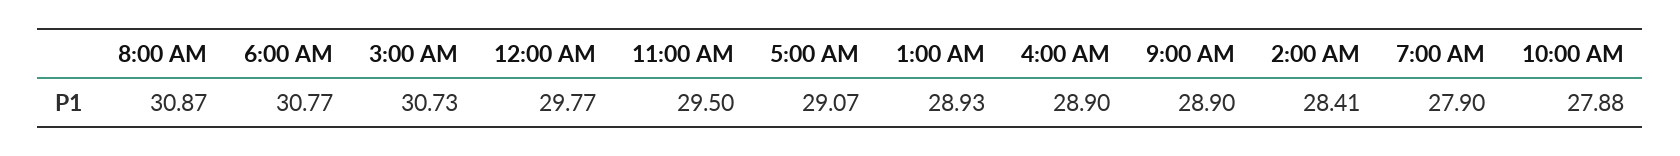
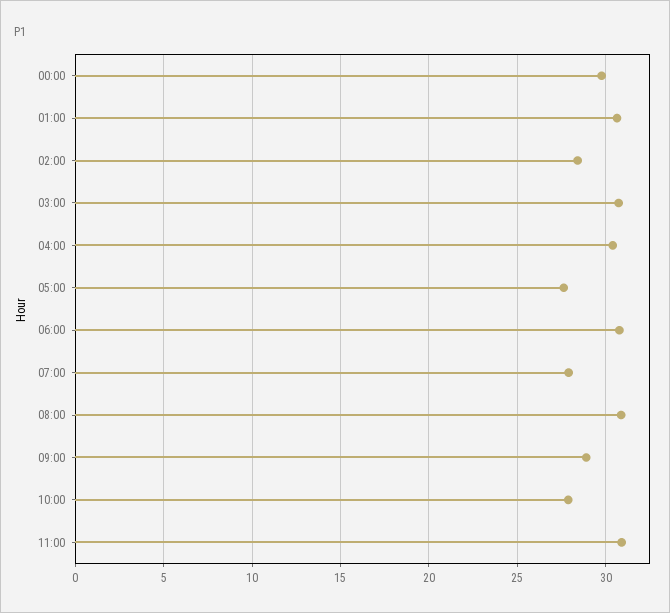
11:00 AM: 29.5 -> 31
5:00 AM: 29.07 -> 27.5
1:00 AM: 28.93 -> 30.5
4:00 AM: 28.9 -> 30.5

